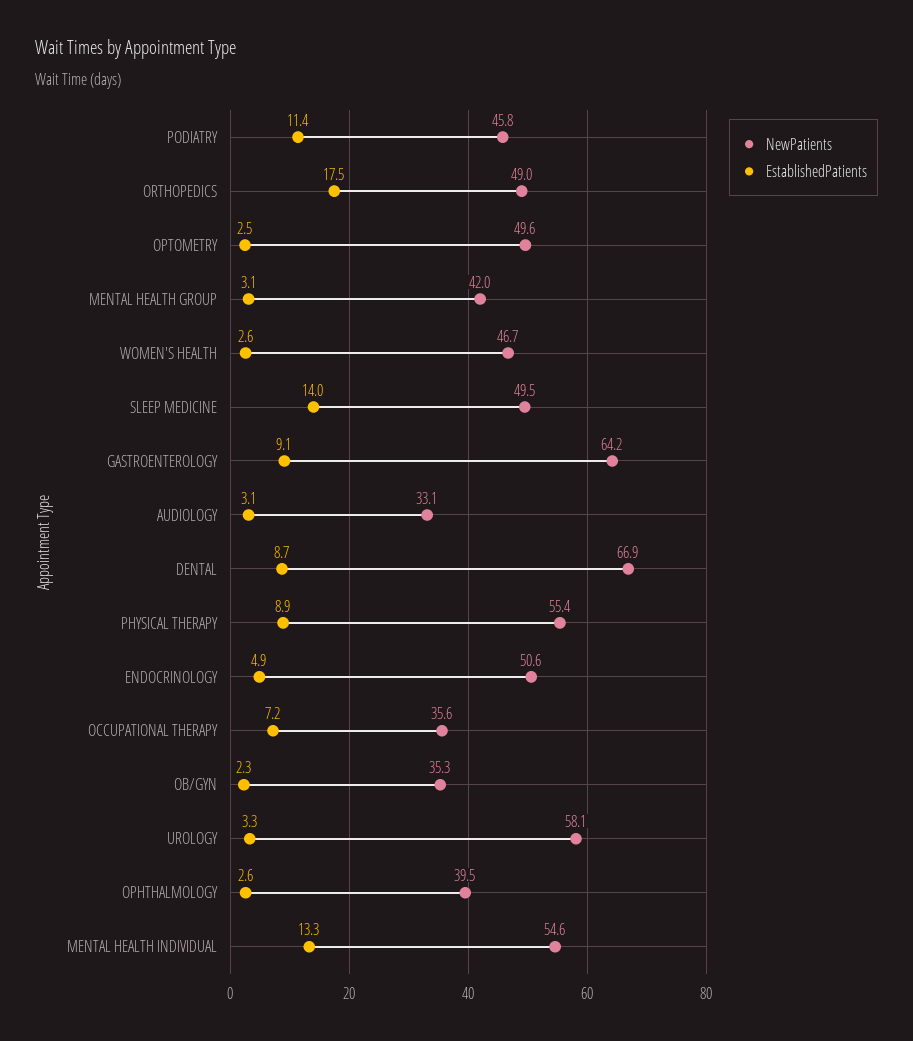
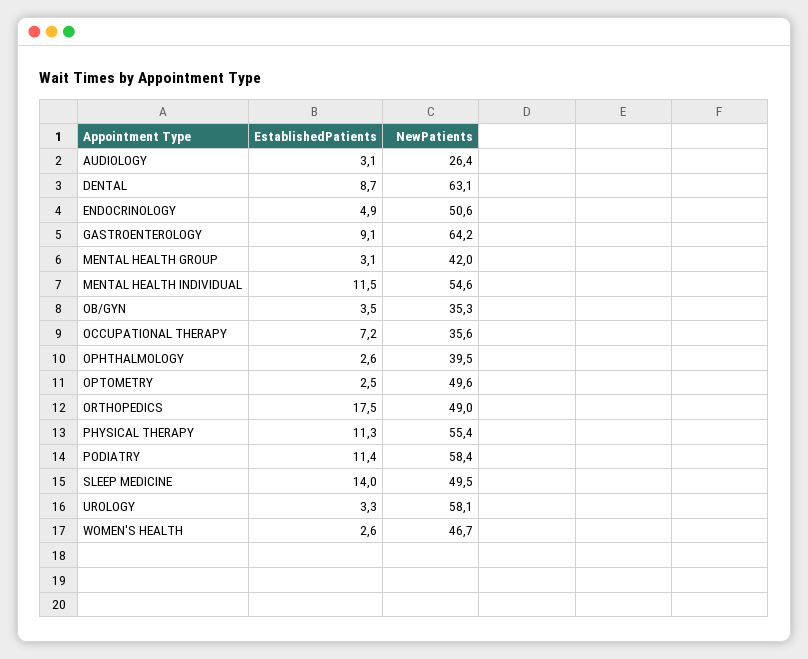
NewPatients, PODIATRY: 45.8 -> 58.4
NewPatients, AUDIOLOGY: 33.1 -> 26.4
NewPatients, DENTAL: 66.9 -> 63.1
EstablishedPatients, PHYSICAL THERAPY: 8.9 -> 11.3
EstablishedPatients, OB/GYN: 2.3 -> 3.5
EstablishedPatients, MENTAL HEALTH INDIVIDUAL: 13.3 -> 11.5

